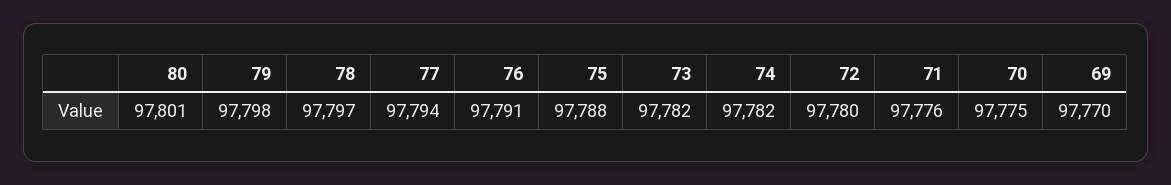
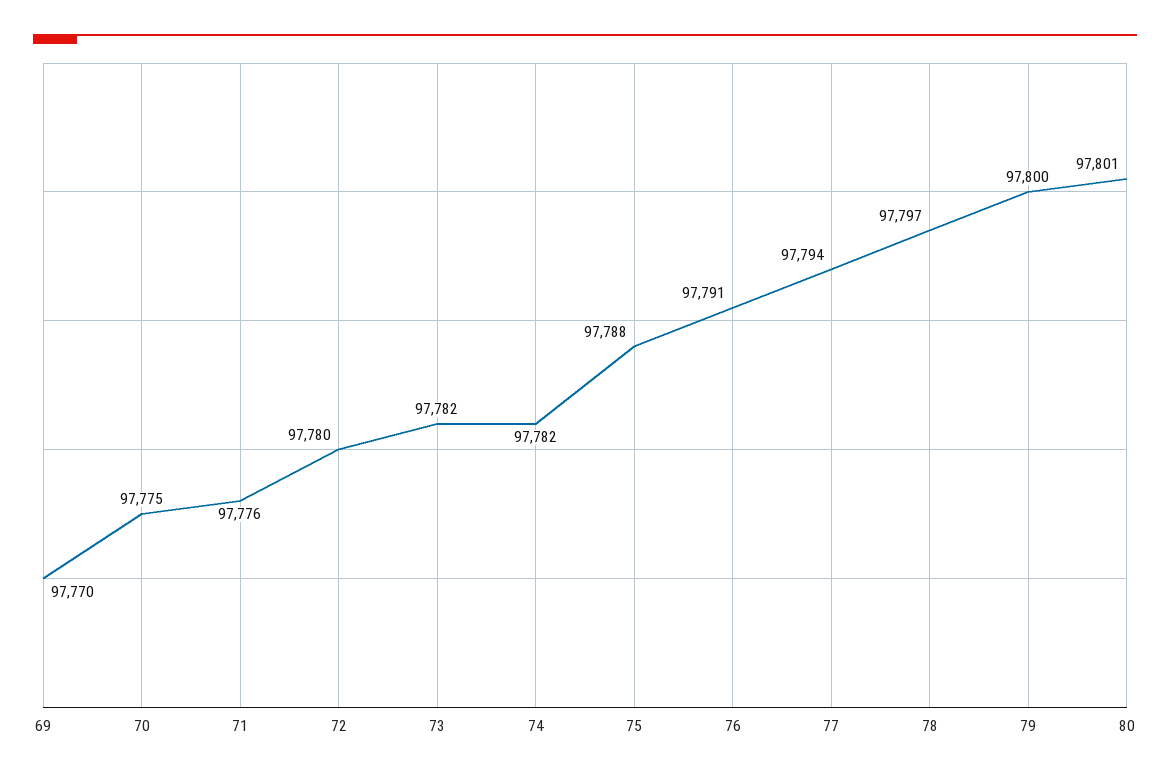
79: 97798 -> 97800

